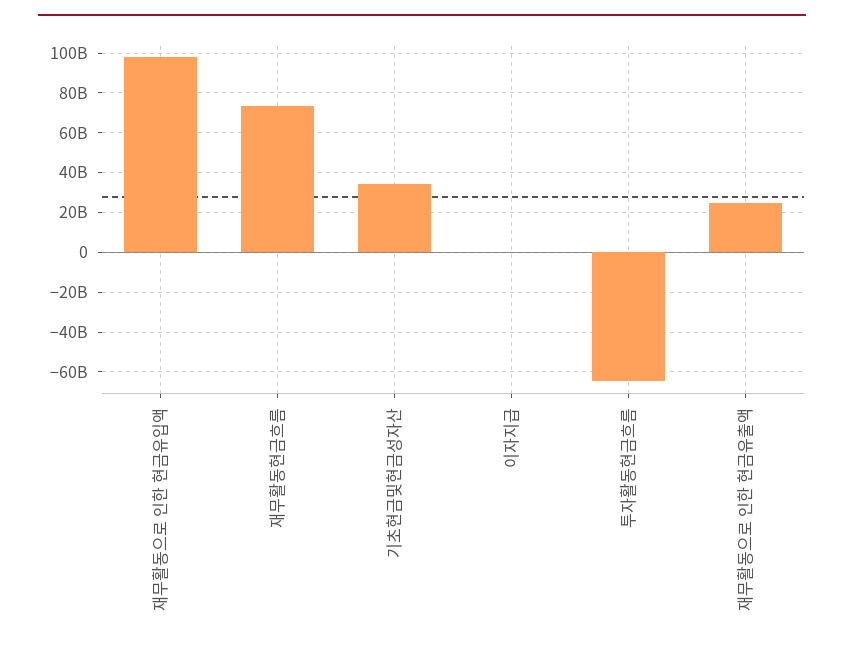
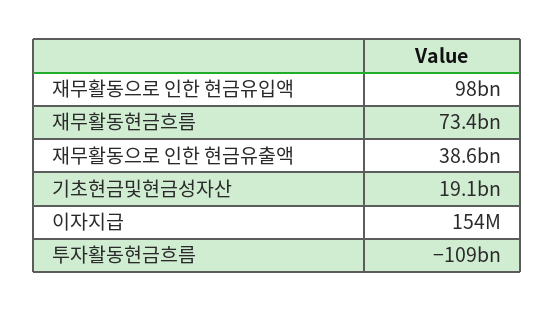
기초현금및현금성자산: 35000000000 -> 19100000000
투자활동현금흐름: -65000000000 -> -109000000000
재무활동으로 인한 현금유출액: 25000000000 -> 38600000000

